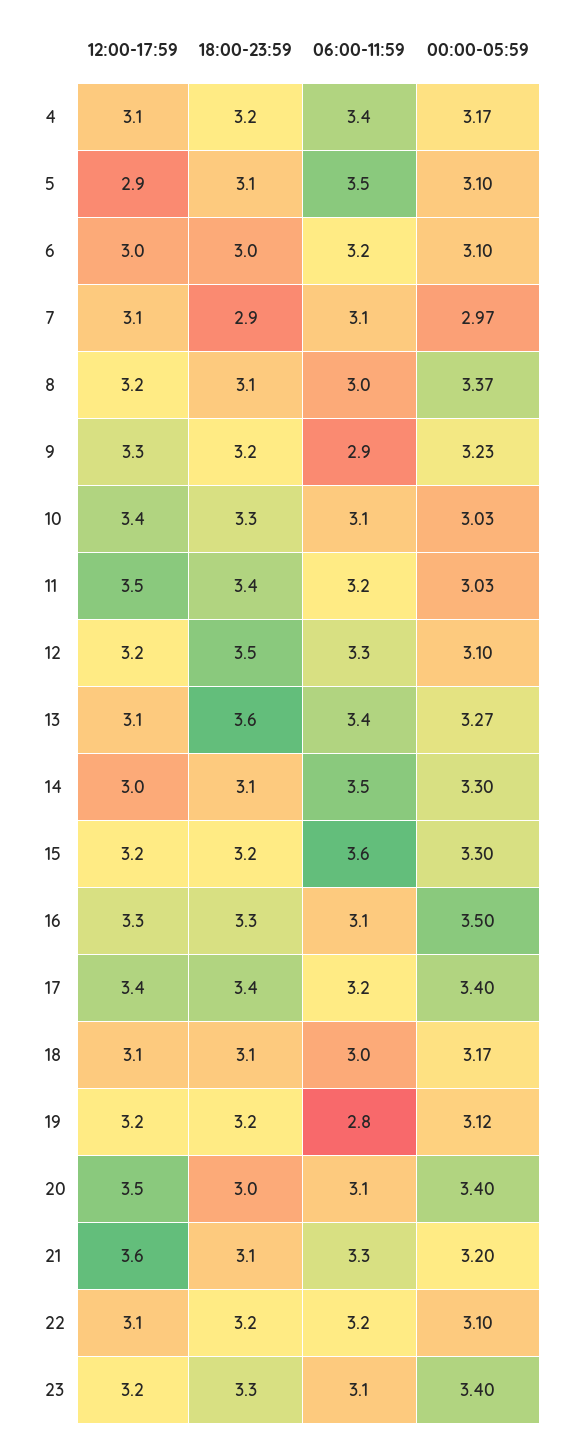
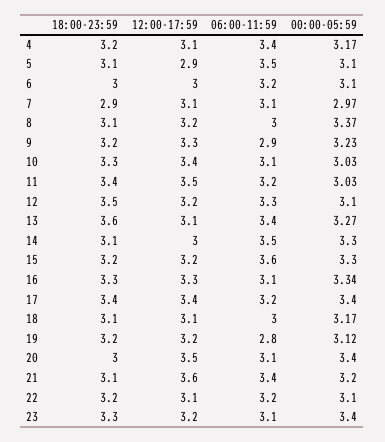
00:00-05:59, 16: 3.5 -> 3.34
06:00-11:59, 21: 3.3 -> 3.4

